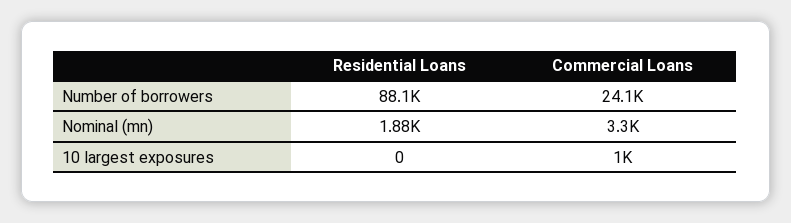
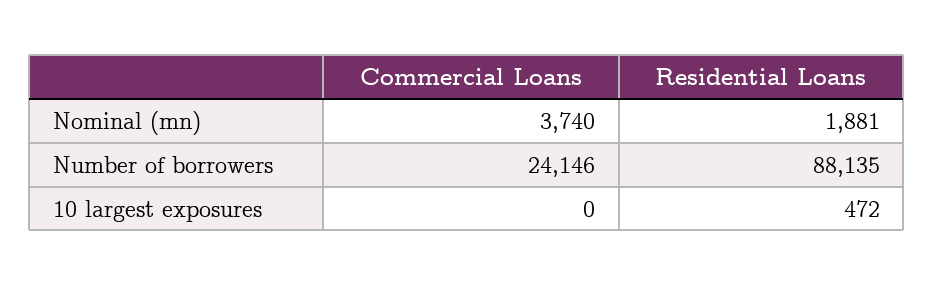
Commercial Loans, Nominal (mn): 3300 -> 3740
Residential Loans, 10 largest exposures: 0 -> 472
Commercial Loans, 10 largest exposures: 1000 -> 0

